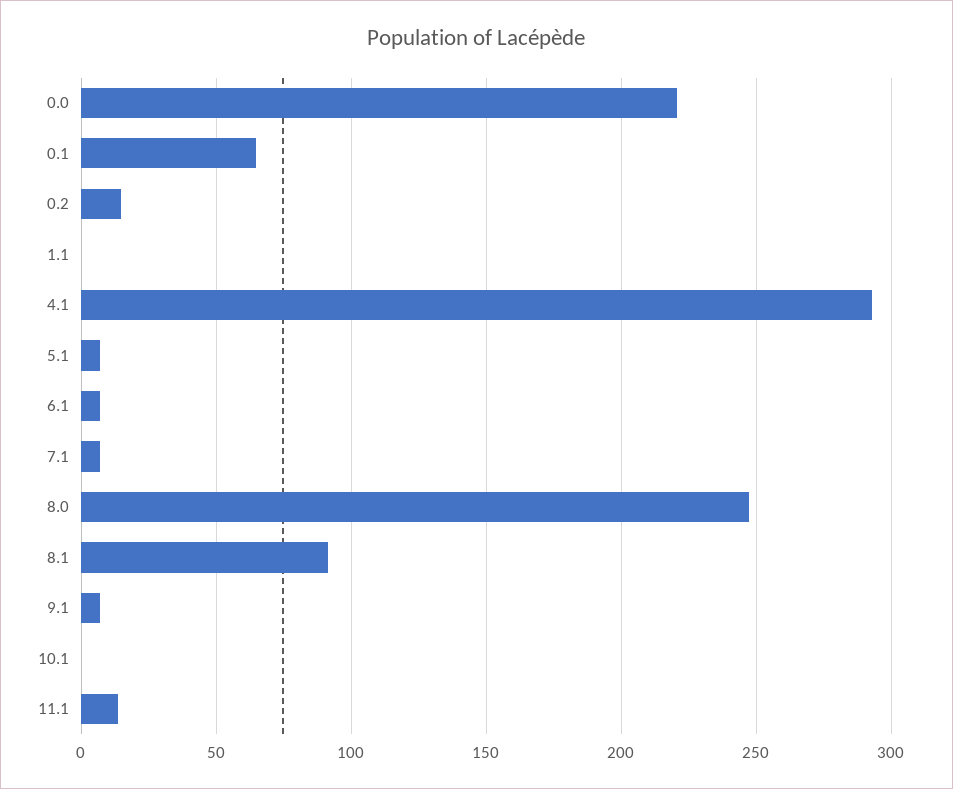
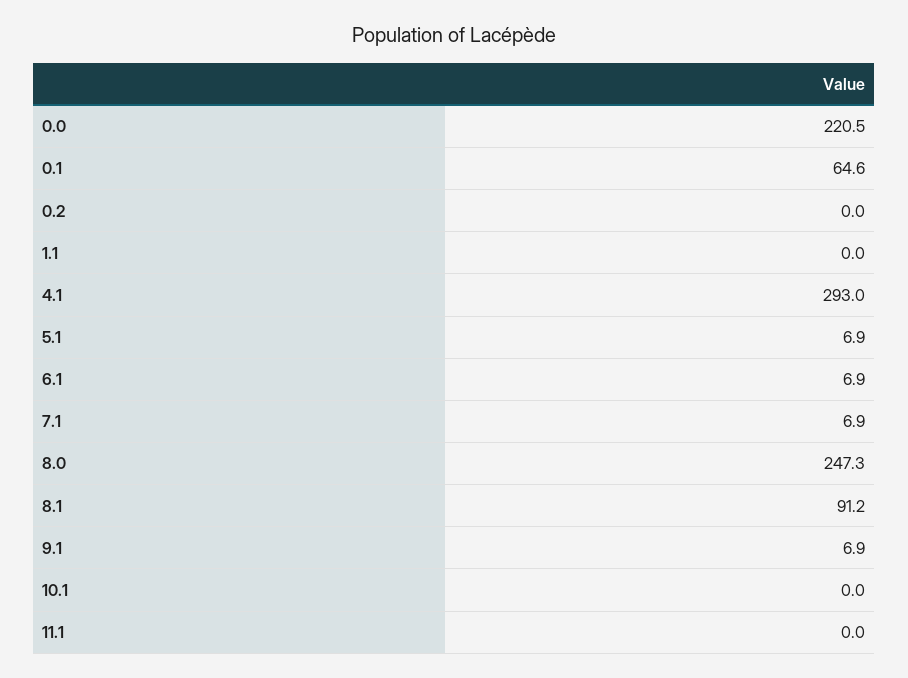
0.2: 15 -> 0
11.1: 15 -> 0

